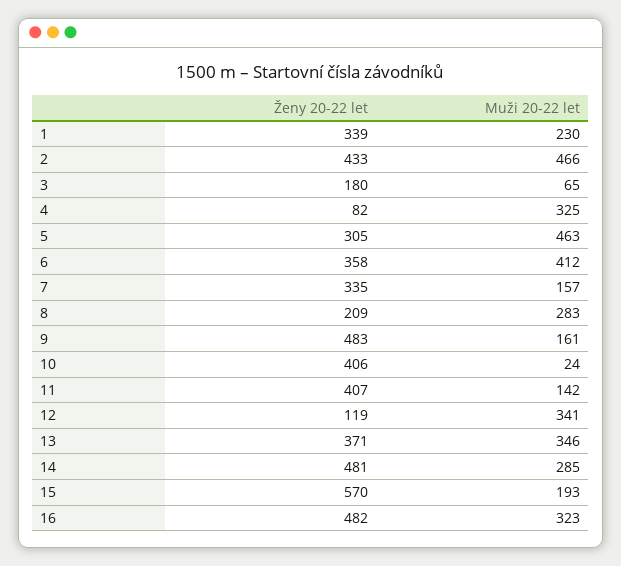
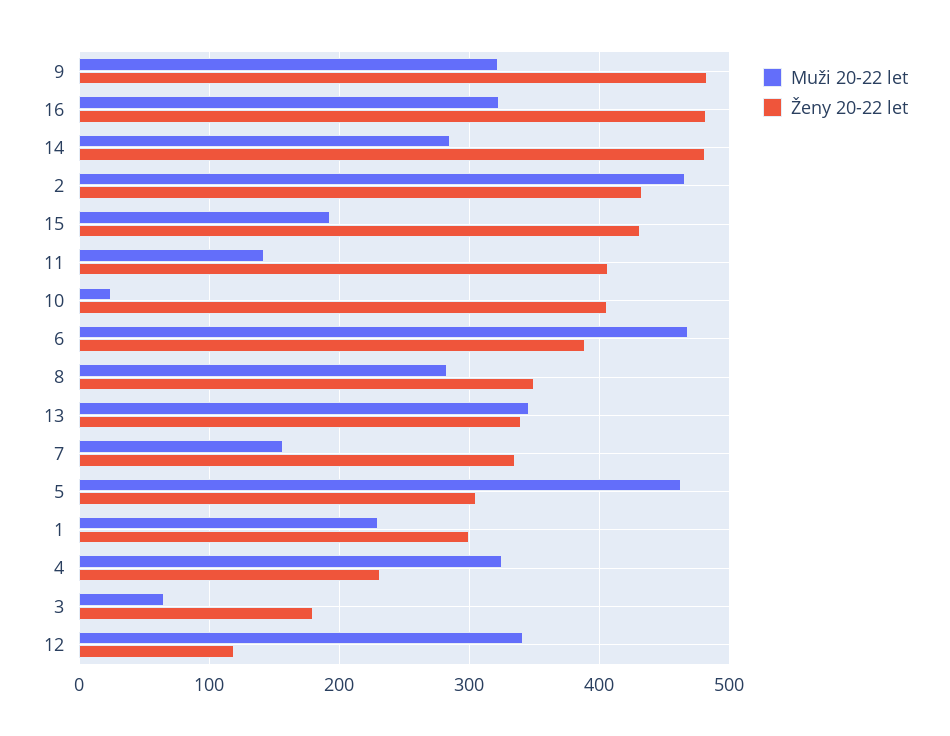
Ženy 20-22 let, 1: 339 -> 300
Ženy 20-22 let, 4: 82 -> 230
Ženy 20-22 let, 6: 358 -> 390
Muži 20-22 let, 6: 412 -> 470
Ženy 20-22 let, 8: 209 -> 350
Muži 20-22 let, 9: 161 -> 320
Ženy 20-22 let, 13: 371 -> 340
Ženy 20-22 let, 15: 570 -> 430

